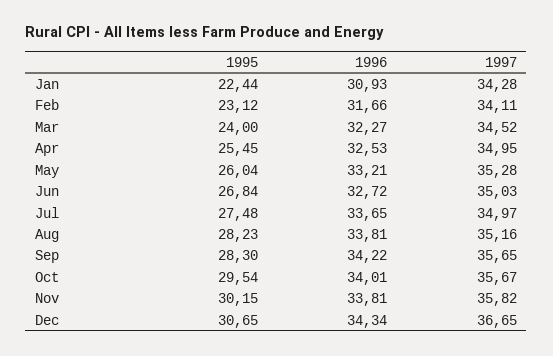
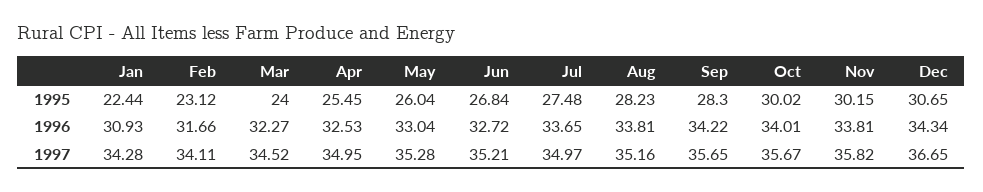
1996, May: 33.21 -> 33.04
1997, Jun: 35.03 -> 35.21
1995, Oct: 29.54 -> 30.02

